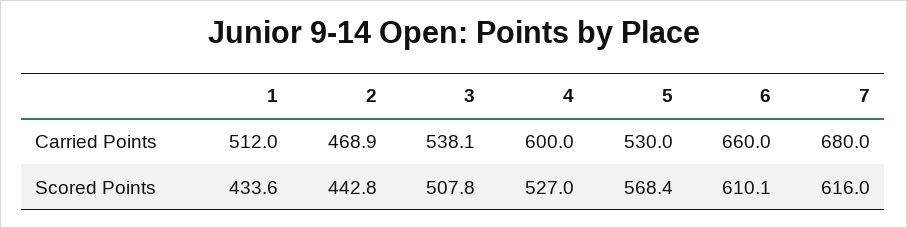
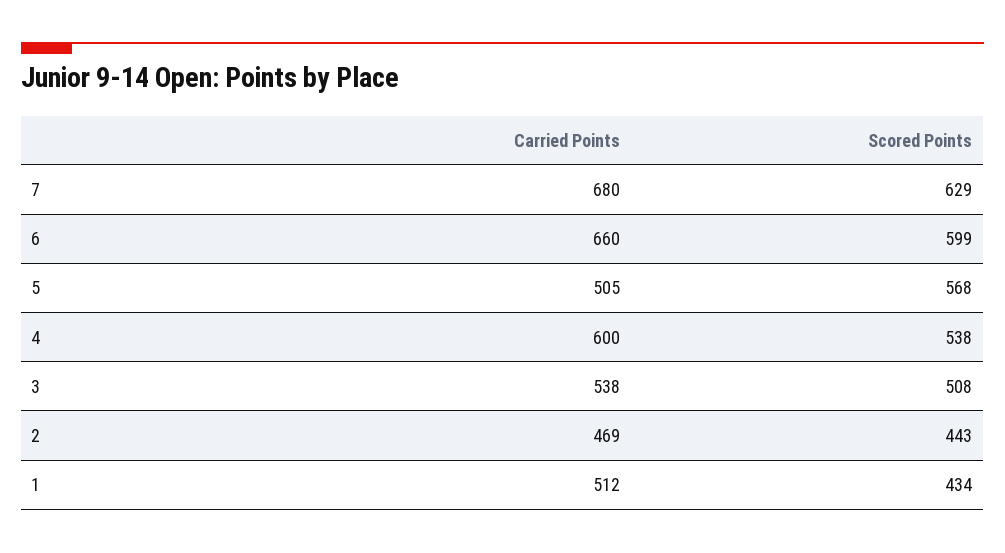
5, Carried Points: 530 -> 505
4, Scored Points: 527 -> 538
6, Scored Points: 610.1 -> 599
7, Scored Points: 616 -> 629

